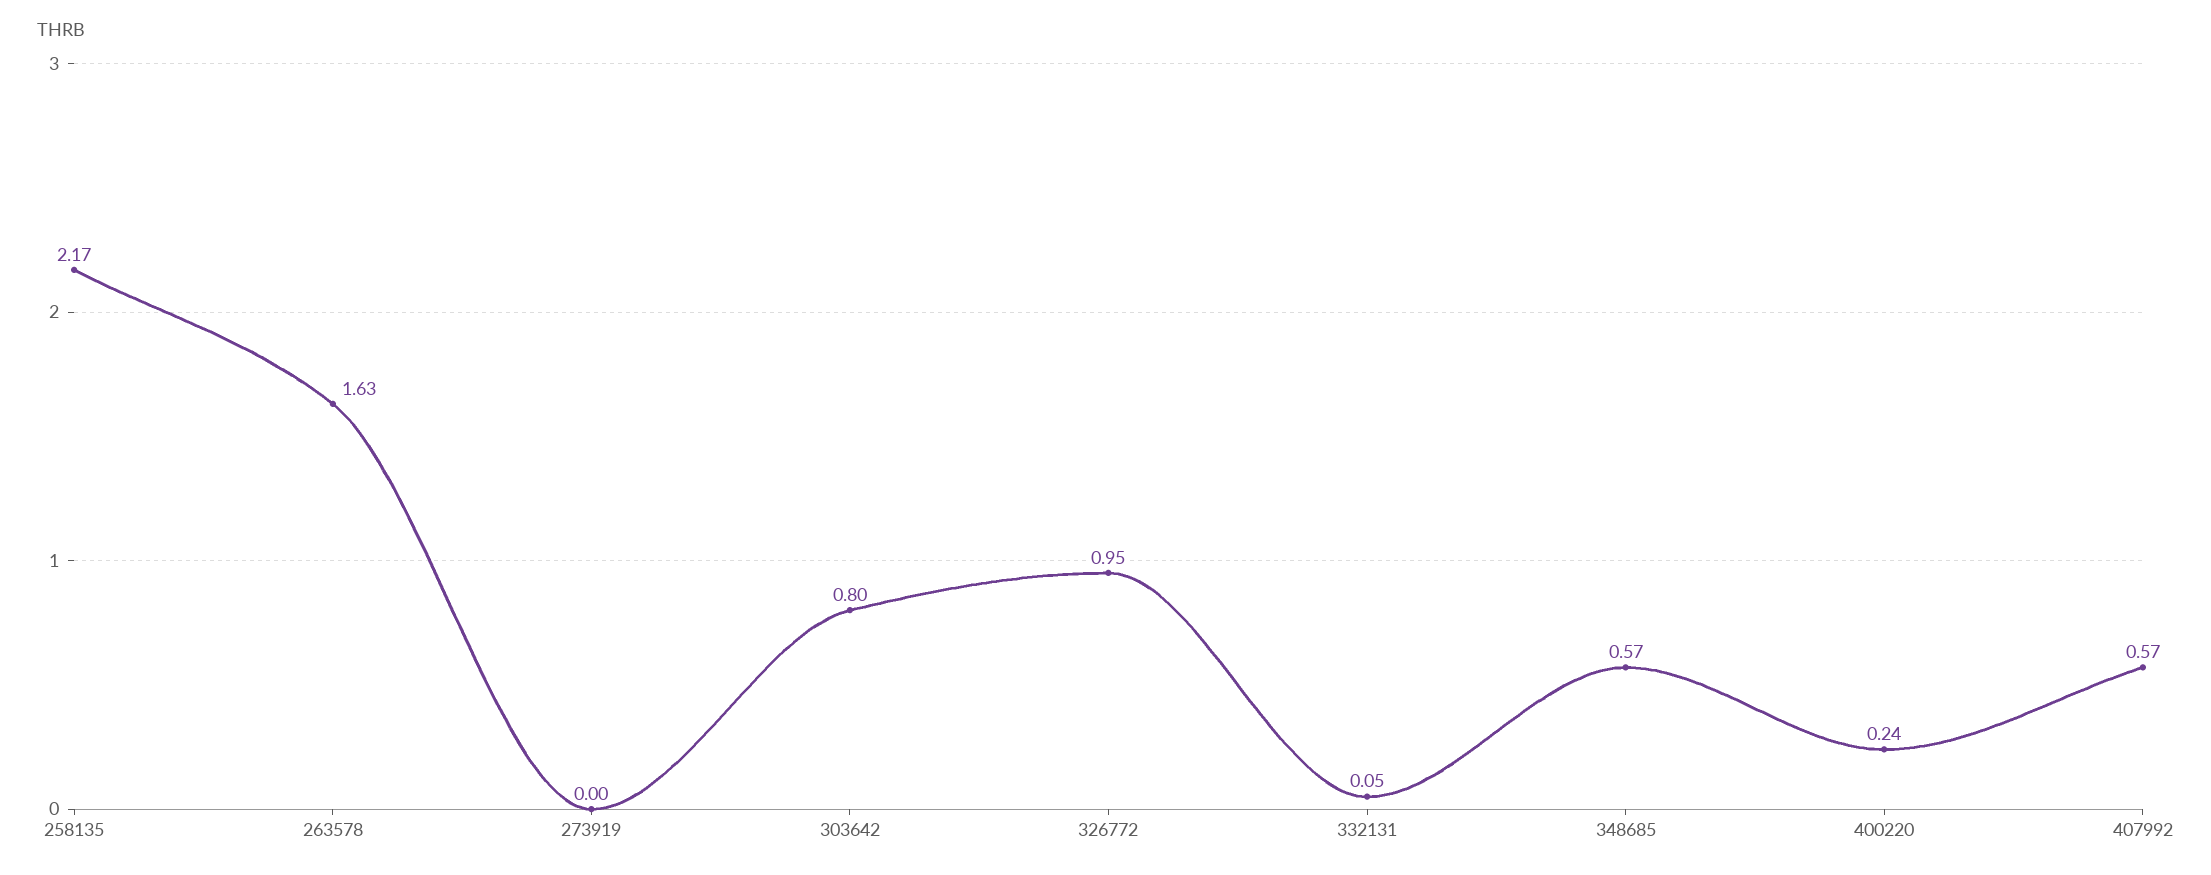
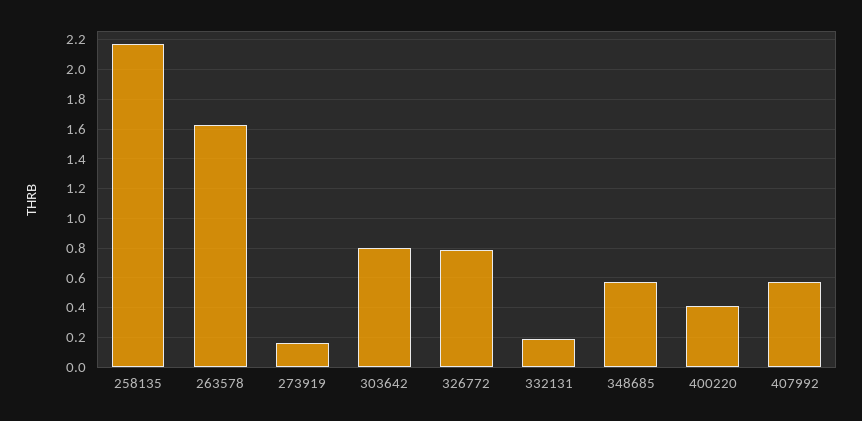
273919: 0 -> 0.15
326772: 0.95 -> 0.8
332131: 0.05 -> 0.2
400220: 0.24 -> 0.4

